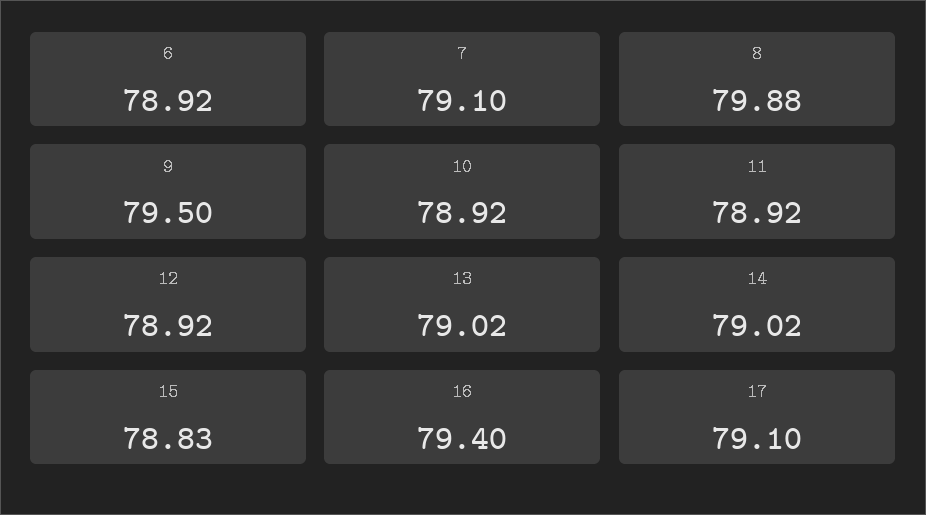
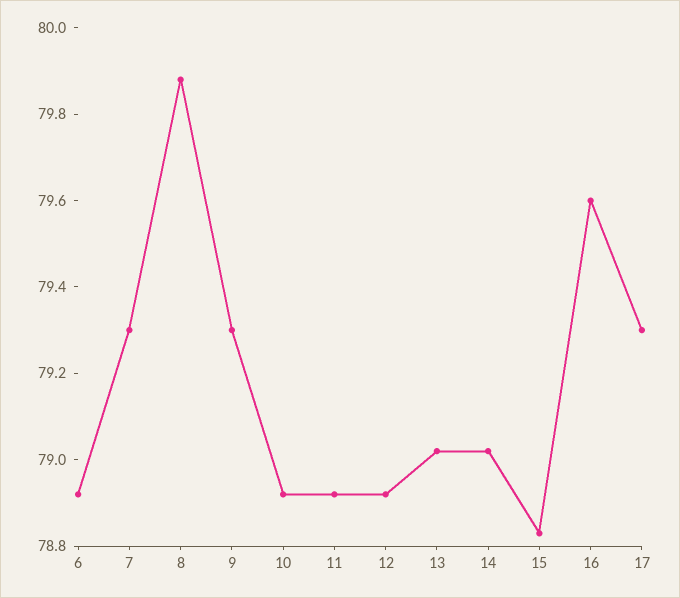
7: 79.1 -> 79.3
9: 79.5 -> 79.3
16: 79.4 -> 79.6
17: 79.1 -> 79.3

